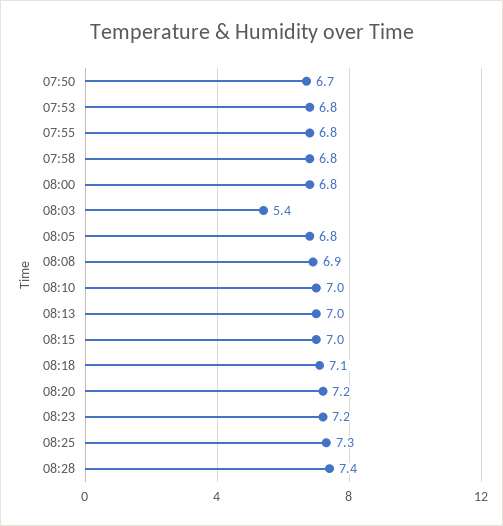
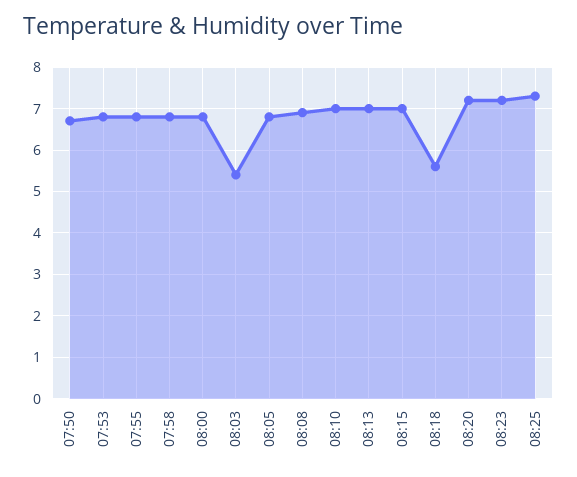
08:18: 7.1 -> 5.5
08:28: 7.4 -> none

